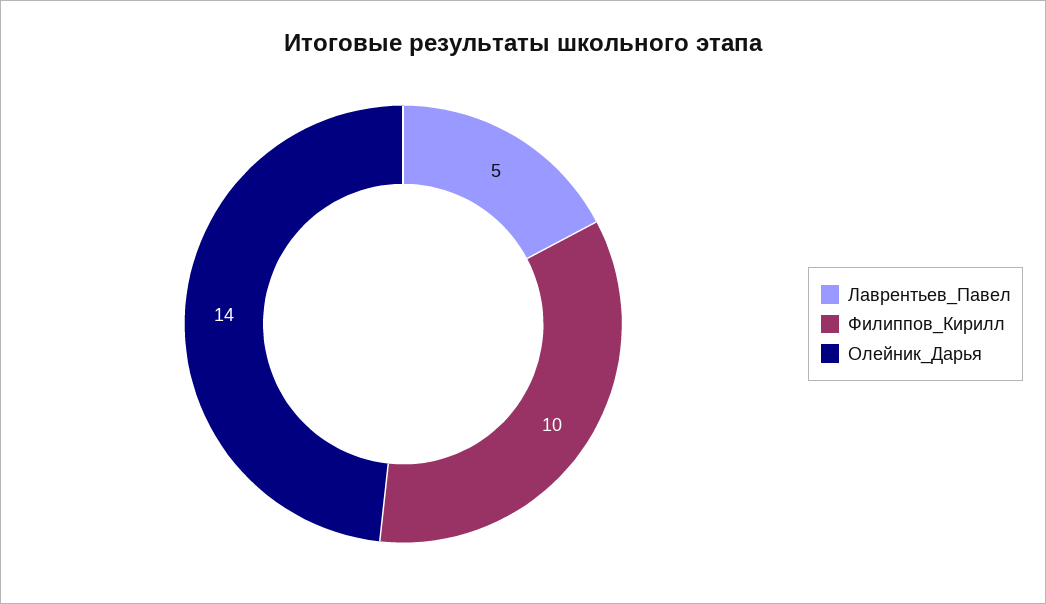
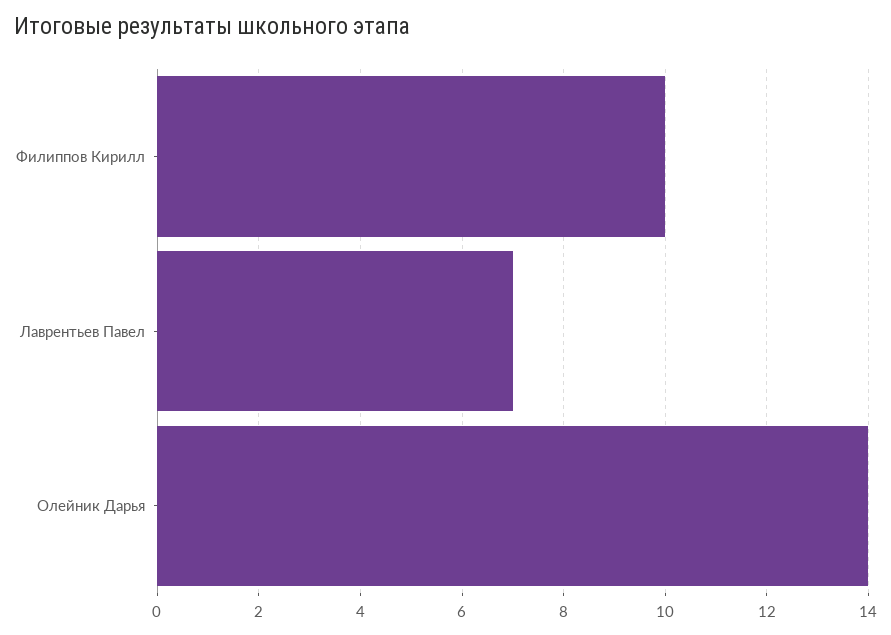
Лаврентьев_Павел: 5 -> 7

